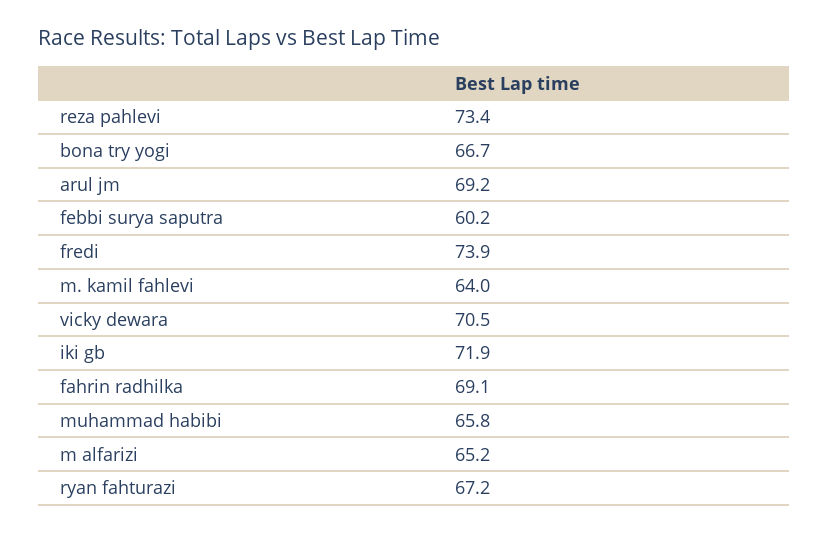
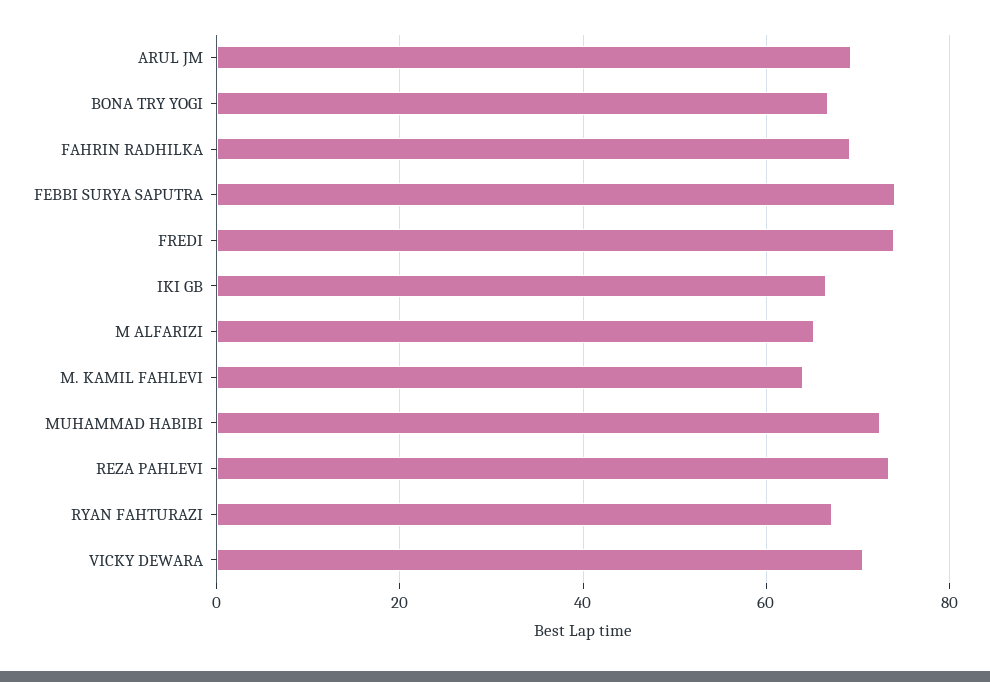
febbi surya saputra: 60.2 -> 74
iki gb: 71.9 -> 66
muhammad habibi: 65.8 -> 72

